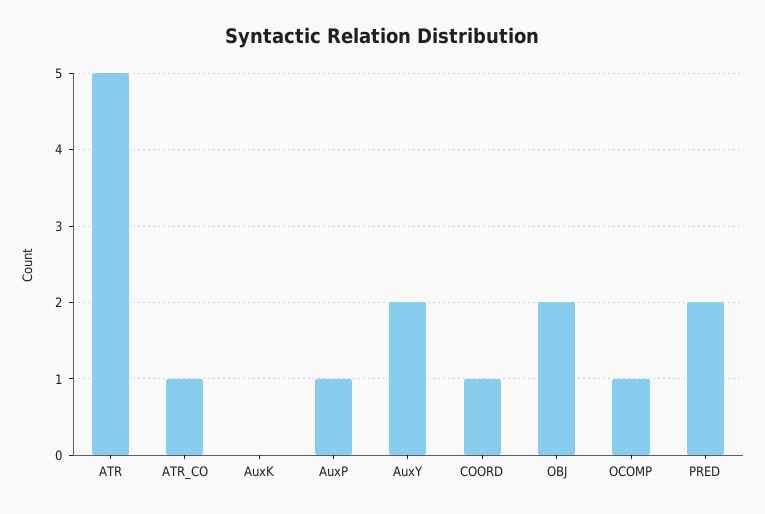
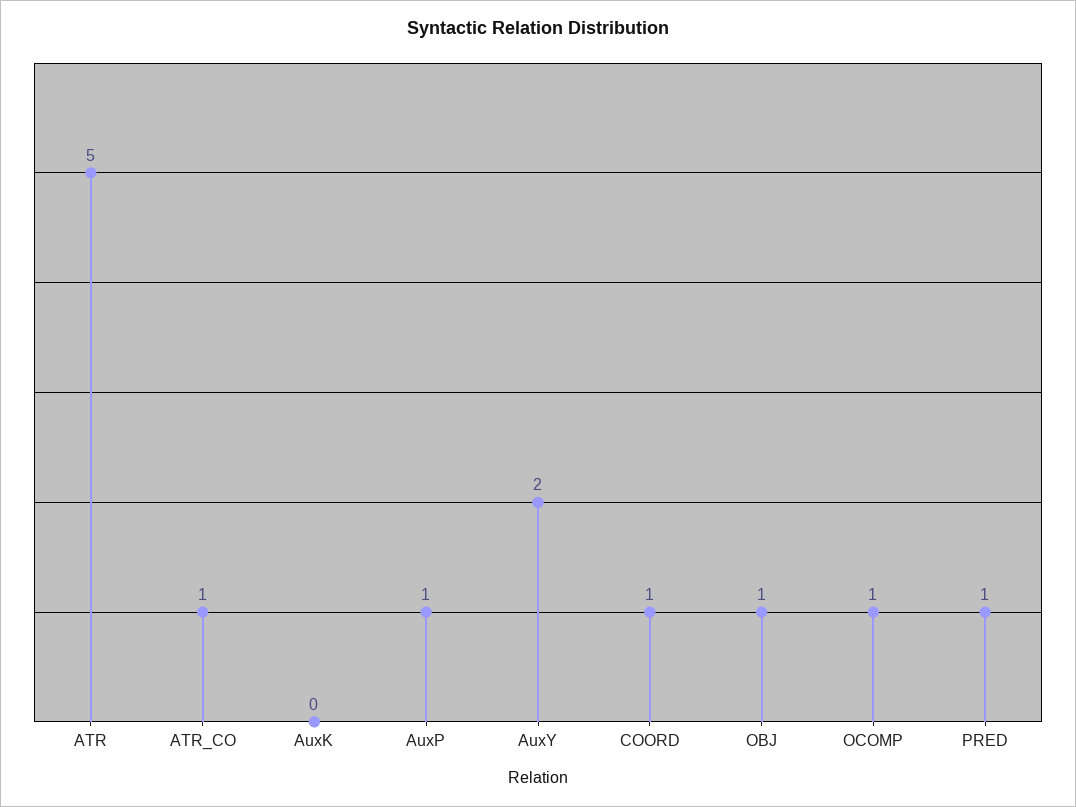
OBJ: 2 -> 1
PRED: 2 -> 1

